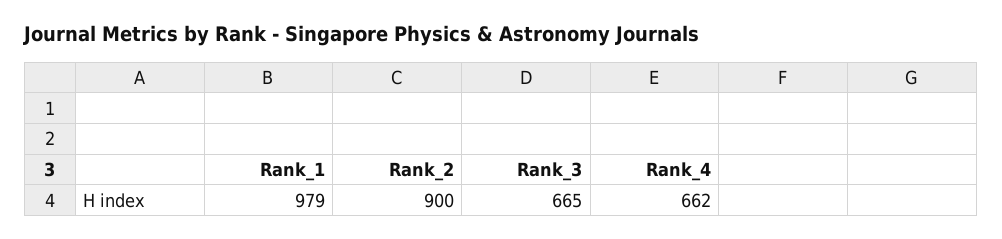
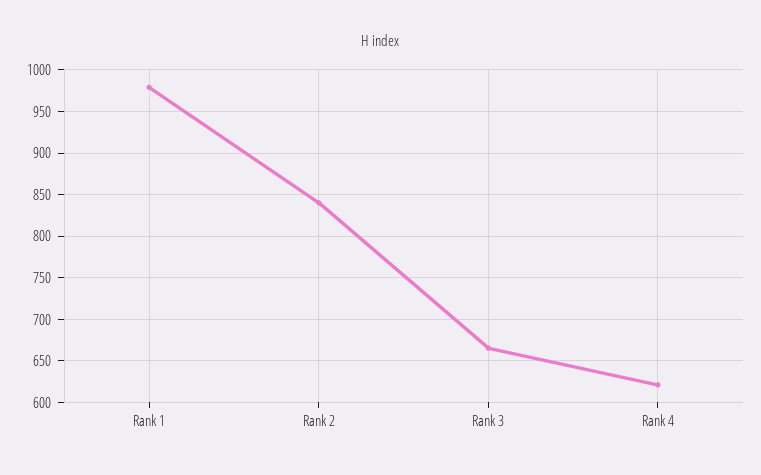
Rank_2: 900 -> 840
Rank_4: 662 -> 620

